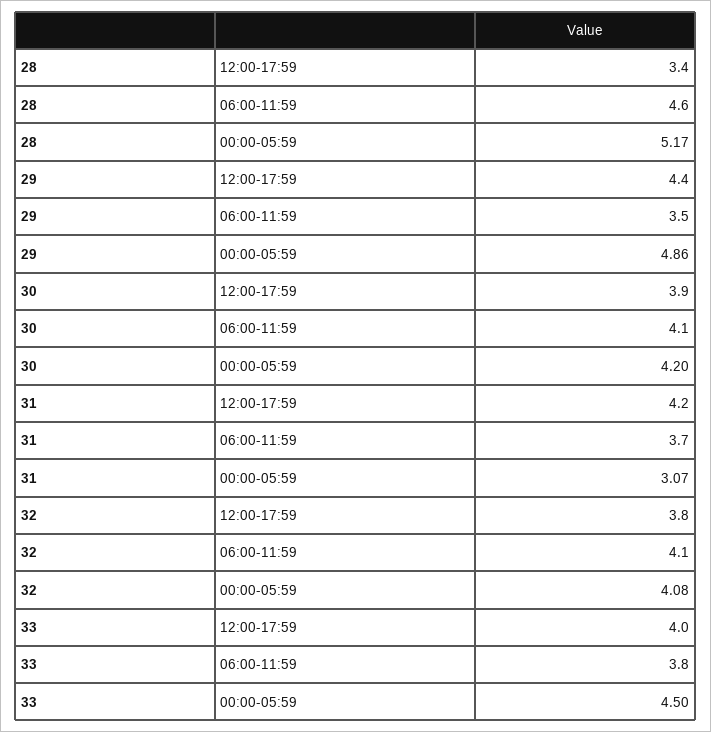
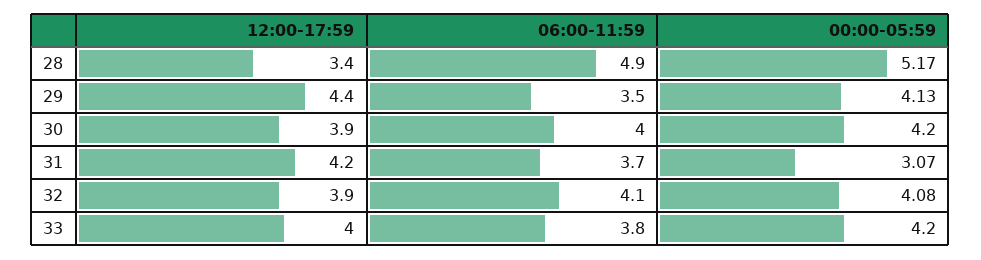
28, 06:00-11:59: 4.6 -> 4.9
29, 00:00-05:59: 4.86 -> 4.13
30, 06:00-11:59: 4.1 -> 4
32, 12:00-17:59: 3.8 -> 3.9
33, 00:00-05:59: 4.5 -> 4.2

